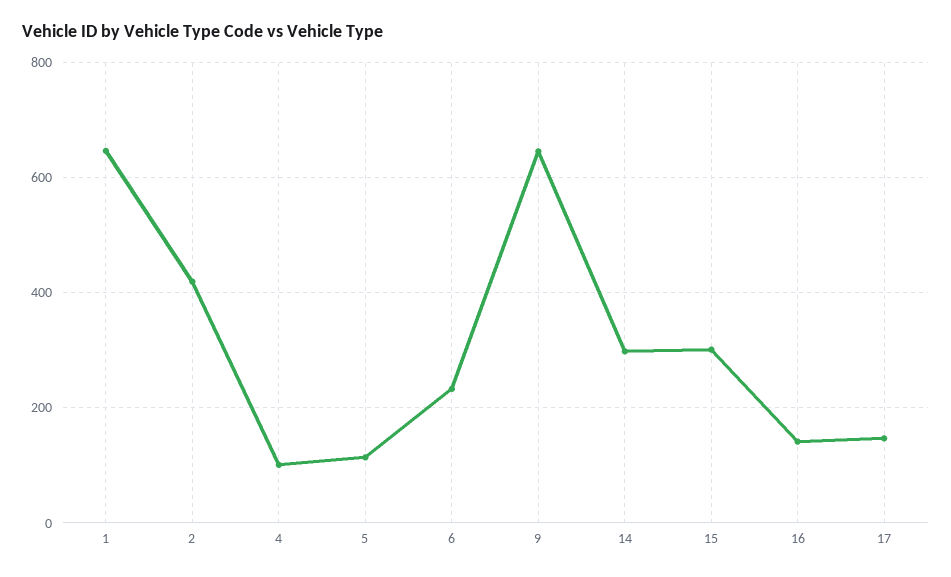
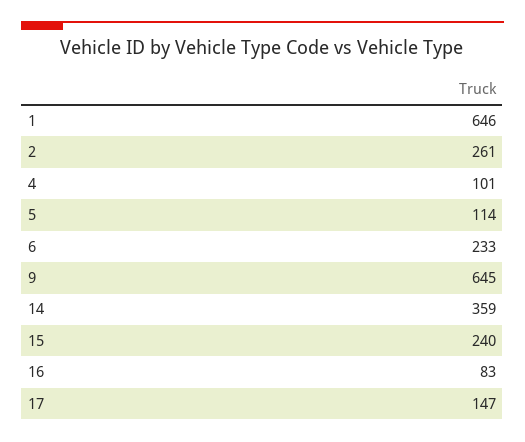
2: 420 -> 261
14: 300 -> 359
15: 300 -> 240
16: 140 -> 83

